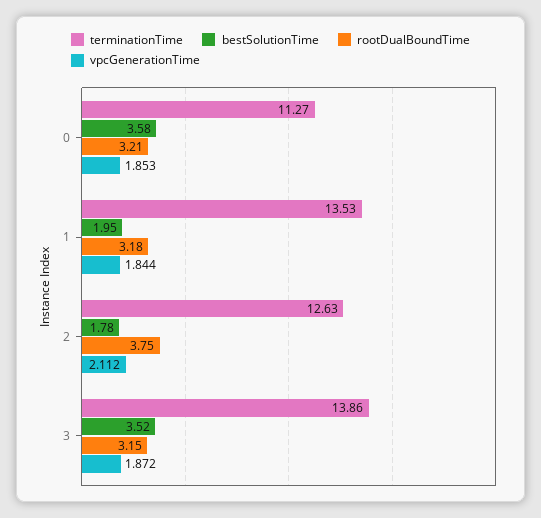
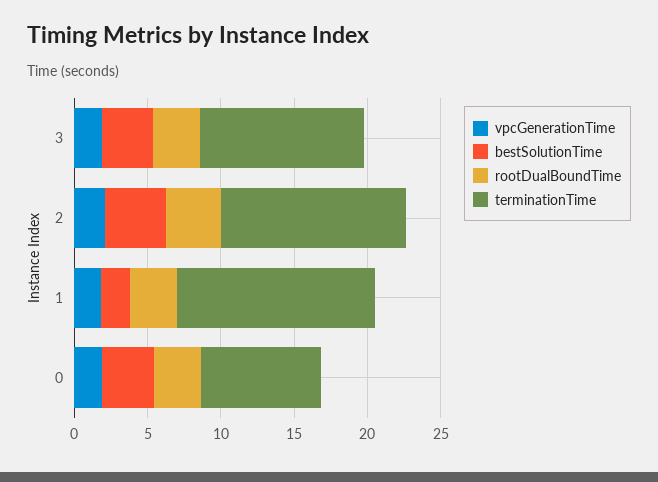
terminationTime, 0: 11.27 -> 8
bestSolutionTime, 2: 1.78 -> 4
terminationTime, 3: 13.86 -> 11

